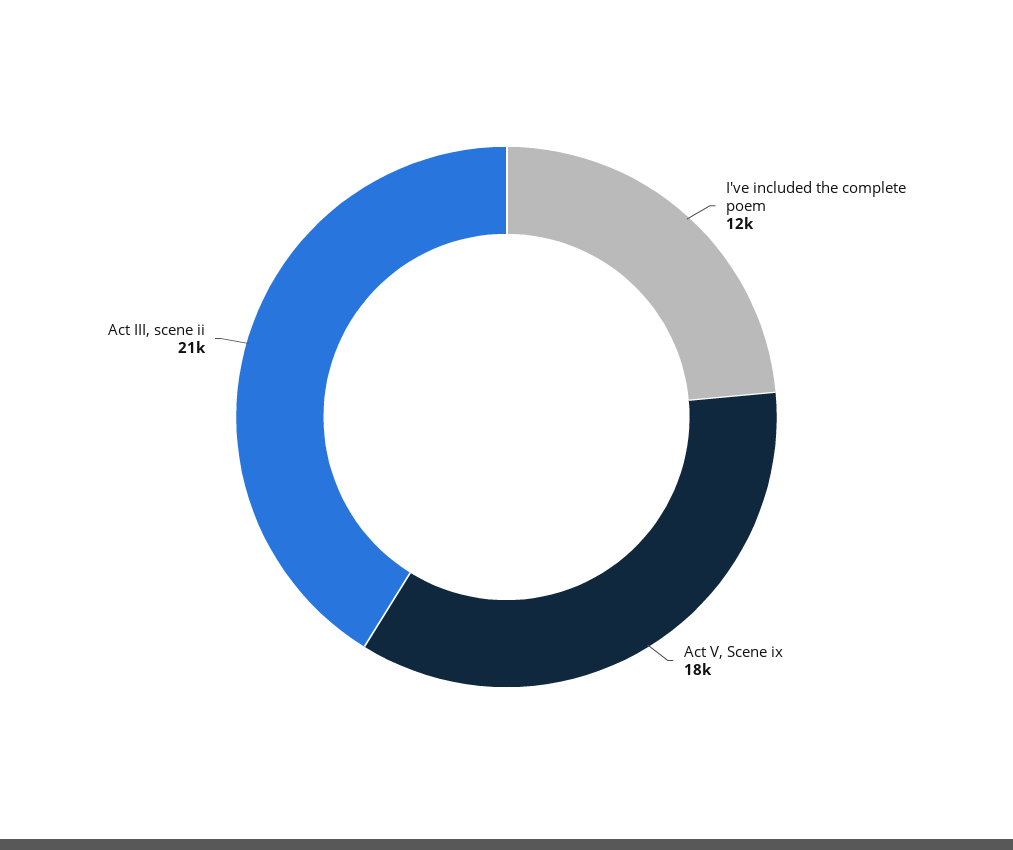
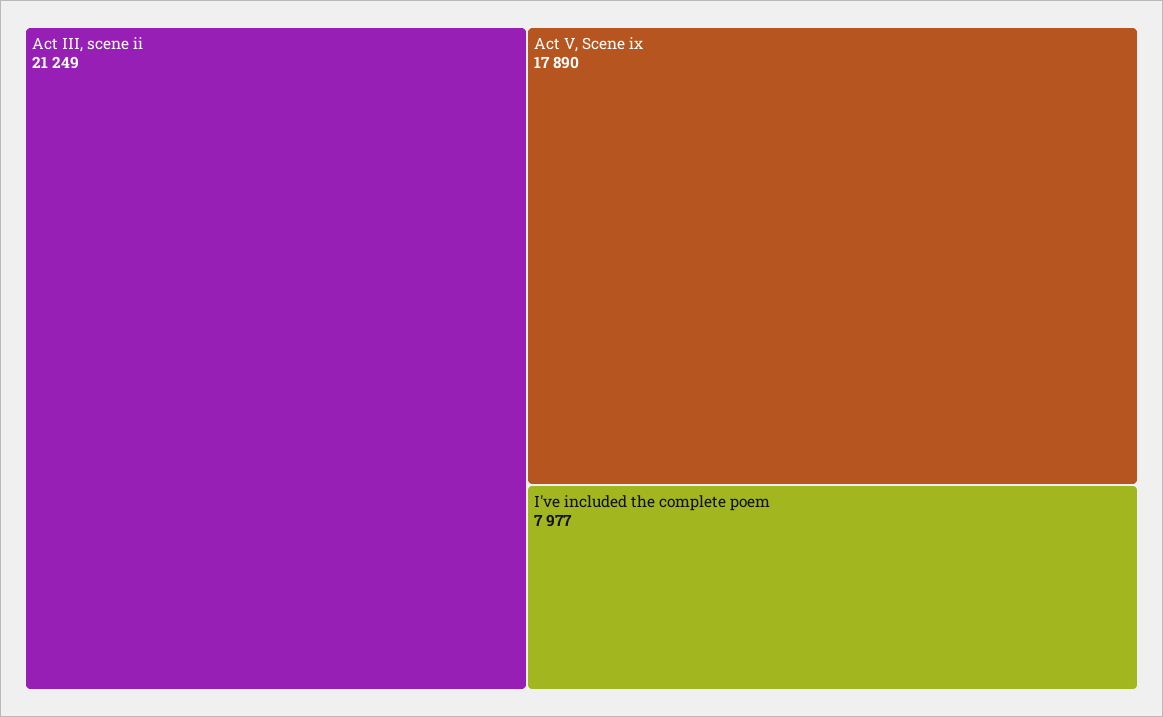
I've included the complete poem: 12000 -> 7977

